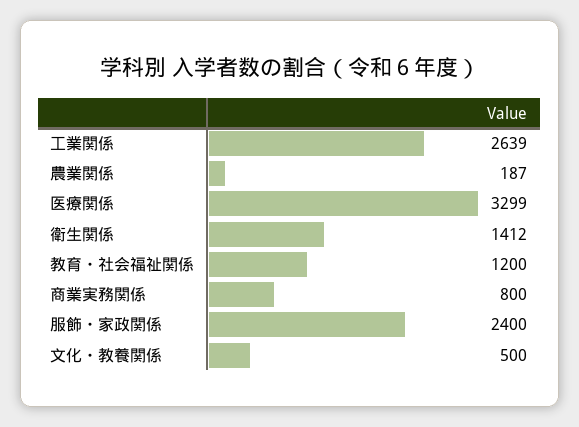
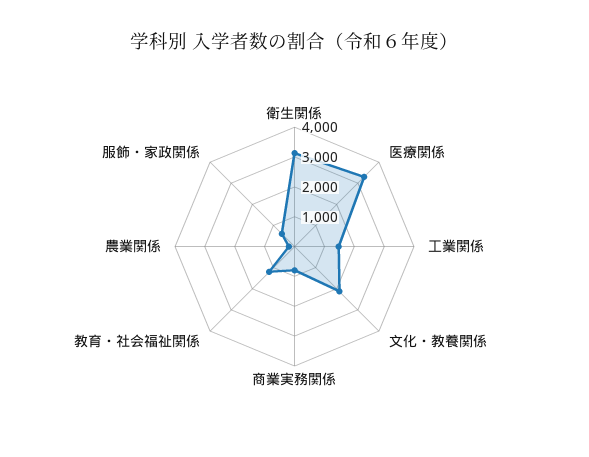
工業関係: 2639 -> 1500
衛生関係: 1412 -> 3000
服飾・家政関係: 2400 -> 500
文化・教養関係: 500 -> 2000

